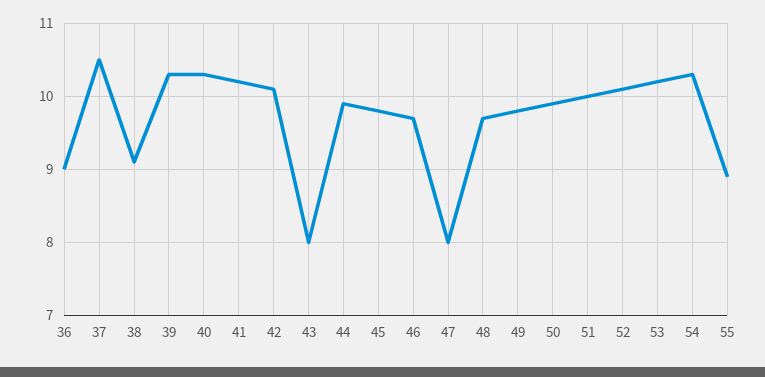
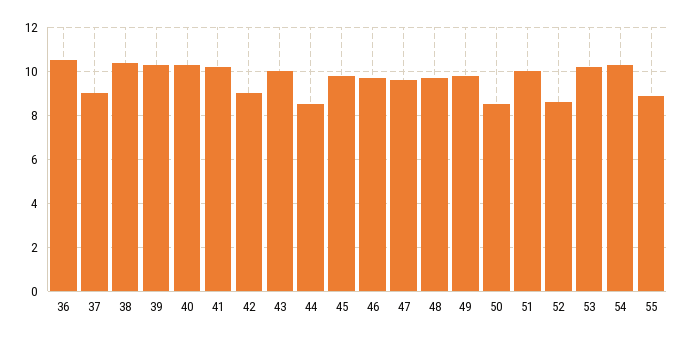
36: 9 -> 10.5
37: 10.5 -> 9
38: 9.1 -> 10.5
42: 10.1 -> 9
43: 8 -> 10
44: 9.9 -> 8.5
47: 8 -> 9.5
50: 9.9 -> 8.5
52: 10.1 -> 8.5

